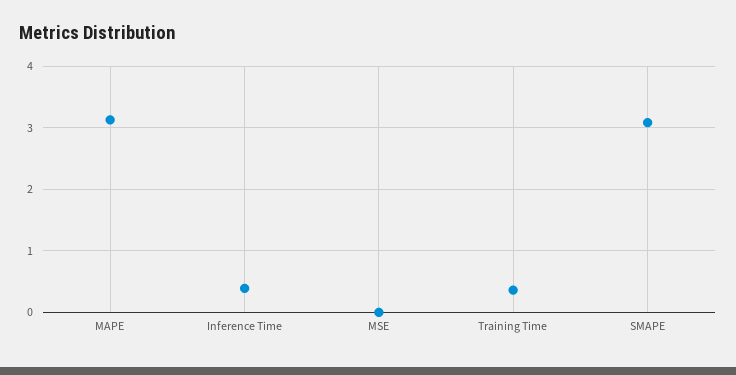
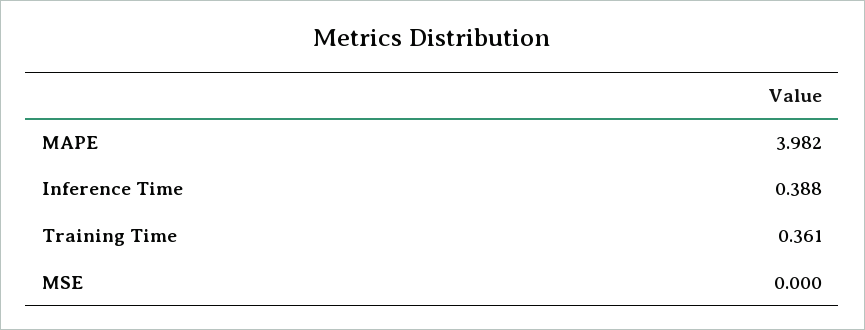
MAPE: 3.1 -> 3.982
SMAPE: 3.1 -> none

